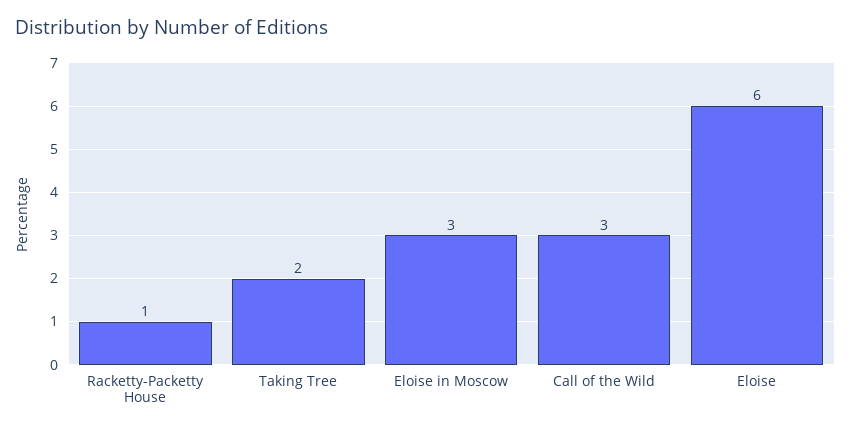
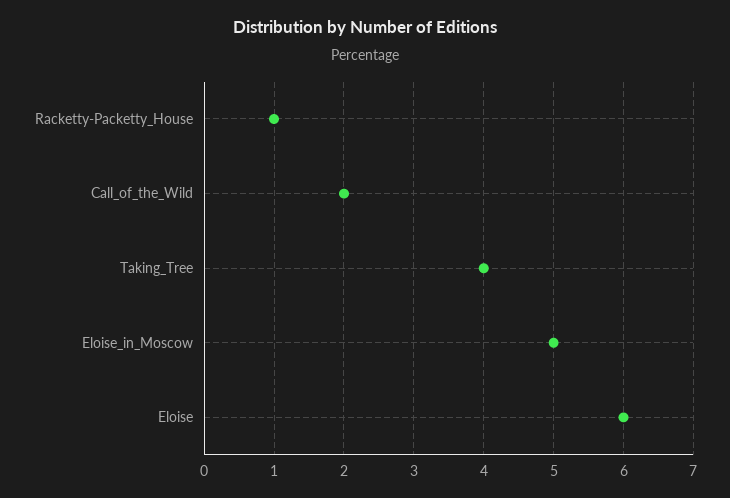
Taking Tree: 2 -> 4
Eloise in Moscow: 3 -> 5
Call of the Wild: 3 -> 2

